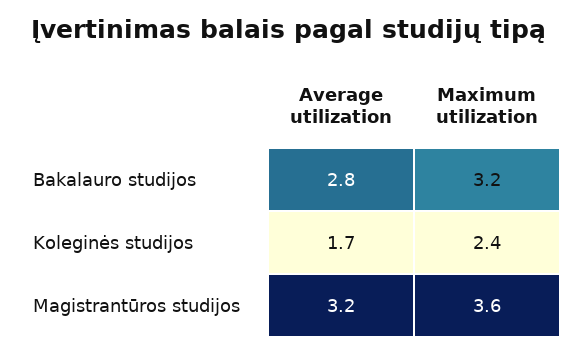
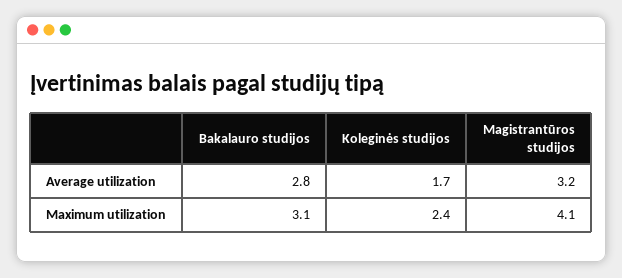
Maximum utilization, Bakalauro studijos: 3.2 -> 3.1
Maximum utilization, Magistrantūros studijos: 3.6 -> 4.1

